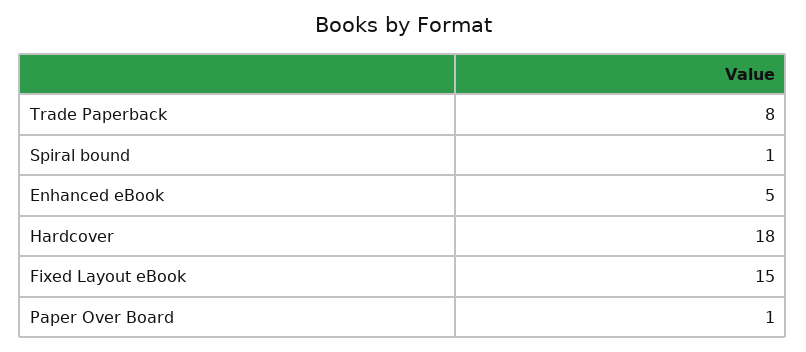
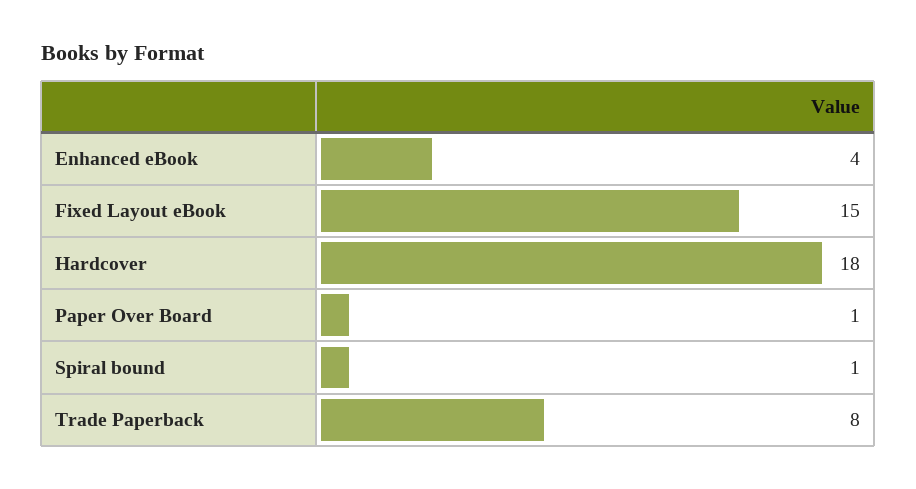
Enhanced eBook: 5 -> 4

